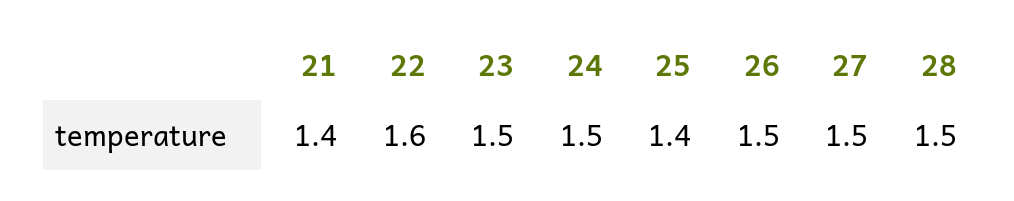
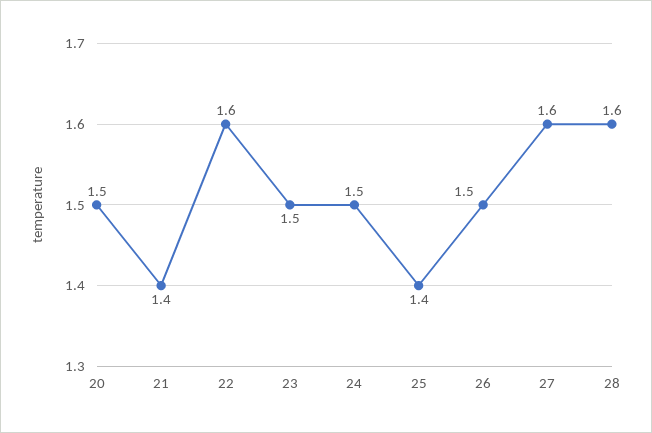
27: 1.5 -> 1.6
28: 1.5 -> 1.6
20: none -> 1.5

